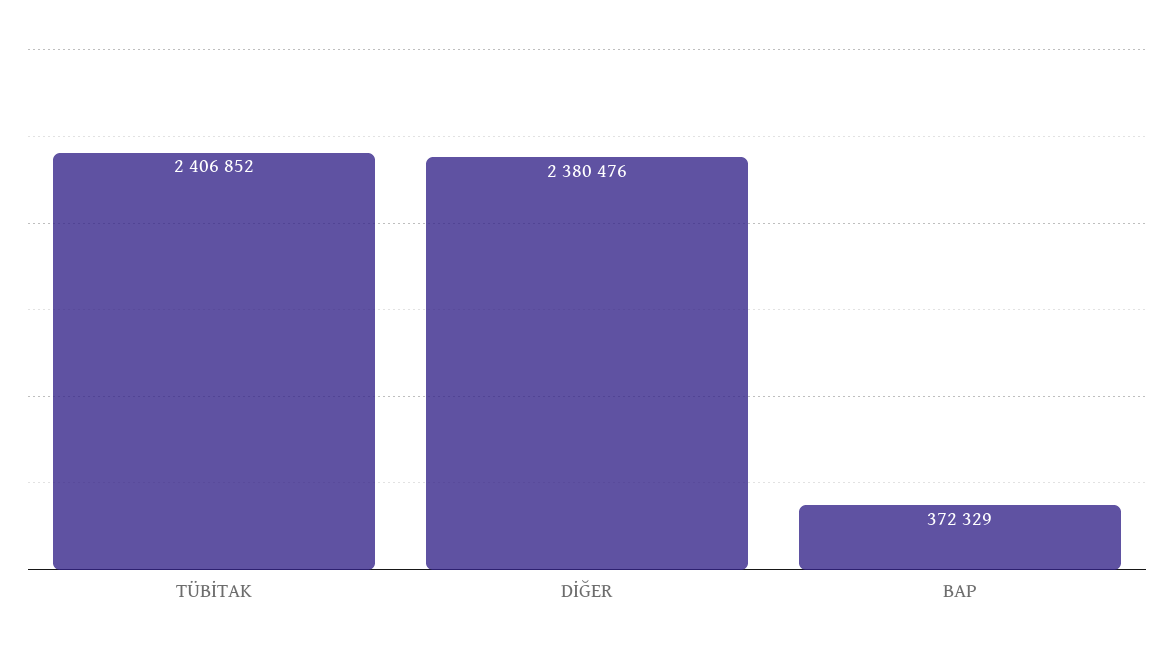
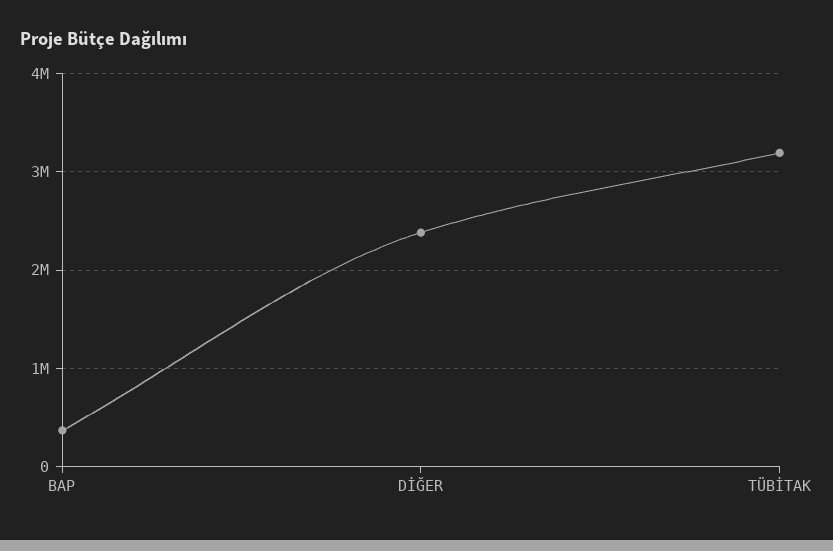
TÜBİTAK: 2406852 -> 3200000

